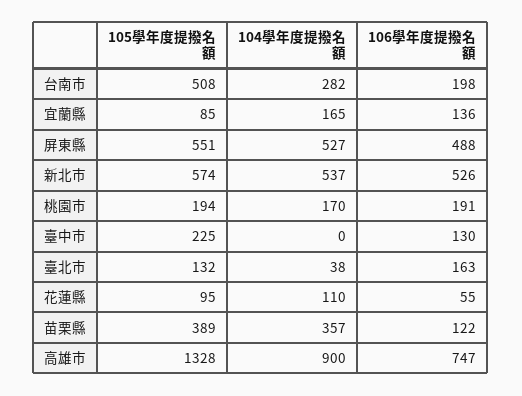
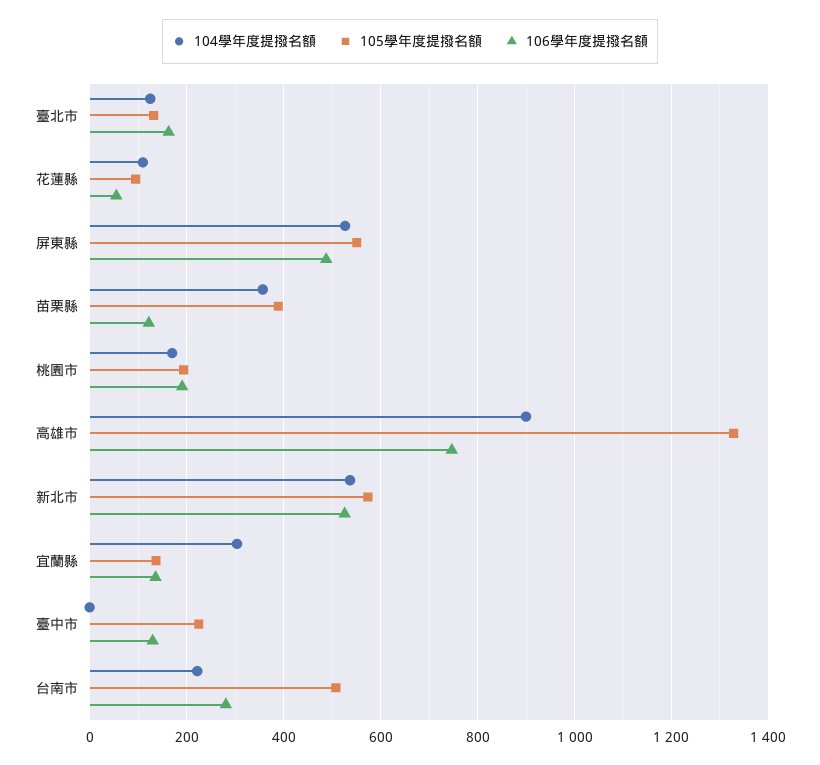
104學年度提撥名額, 台南市: 282 -> 220
106學年度提撥名額, 台南市: 198 -> 280
105學年度提撥名額, 宜蘭縣: 85 -> 140
104學年度提撥名額, 宜蘭縣: 165 -> 300
104學年度提撥名額, 臺北市: 38 -> 120

